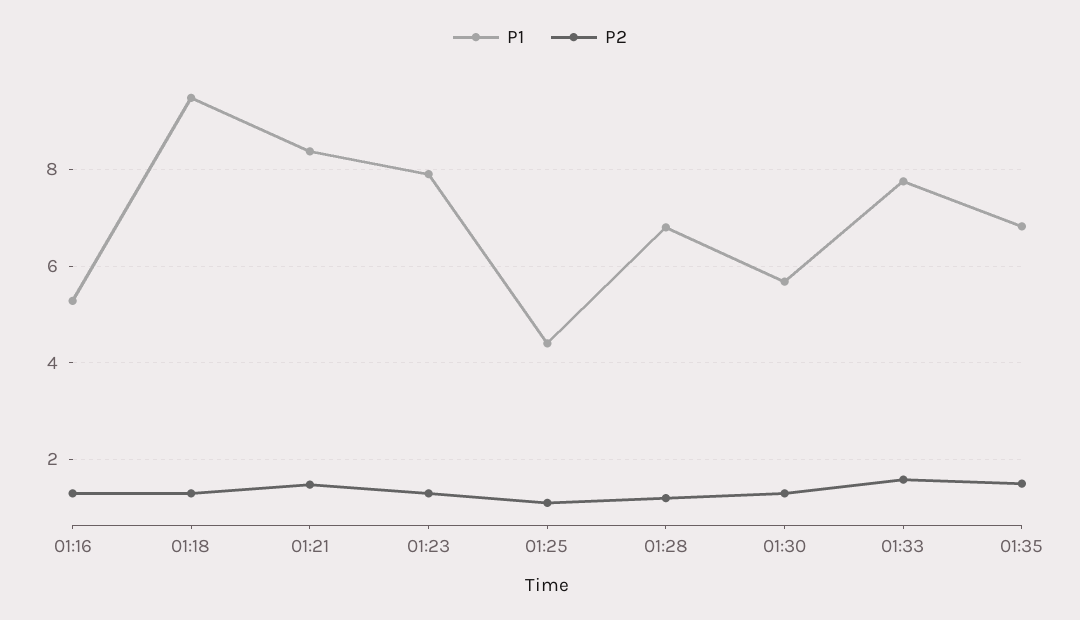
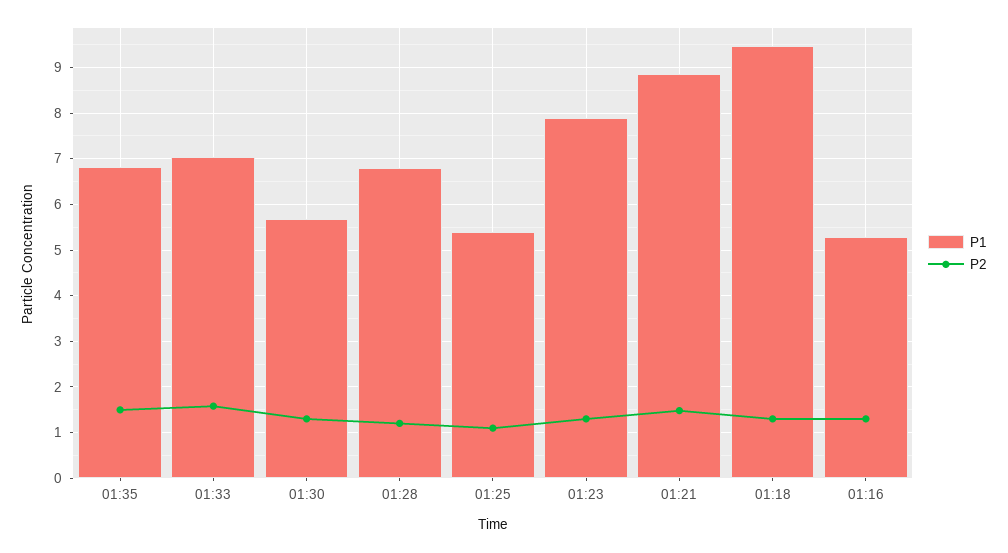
P1, 01:21: 8.4 -> 8.8
P1, 01:25: 4.4 -> 5.4
P1, 01:33: 7.8 -> 7

